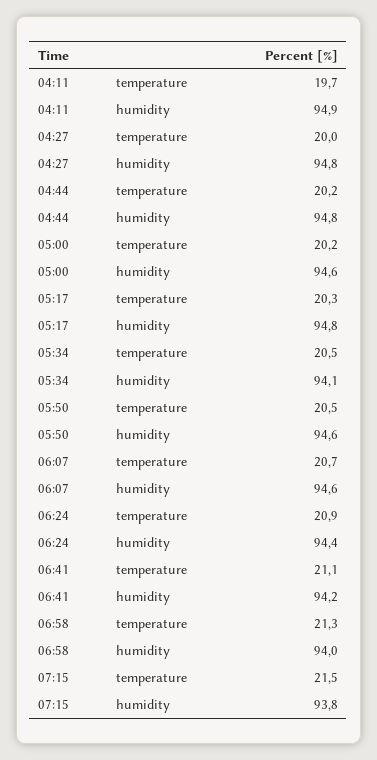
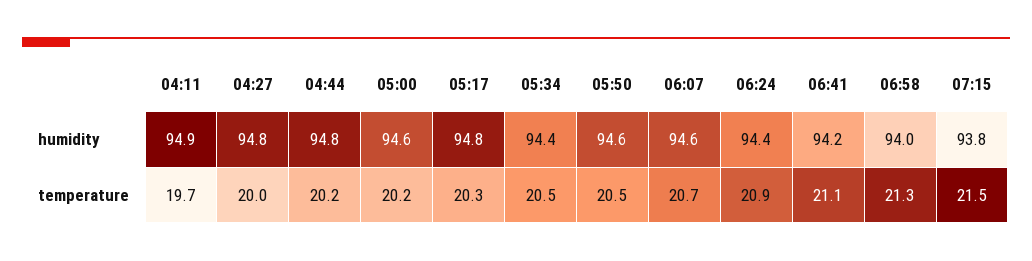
05:34, humidity: 94.1 -> 94.4

